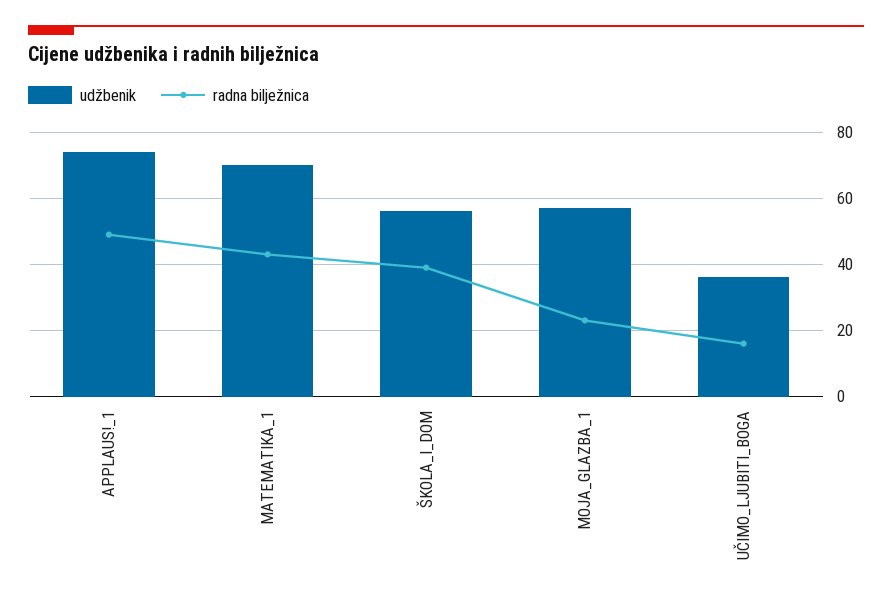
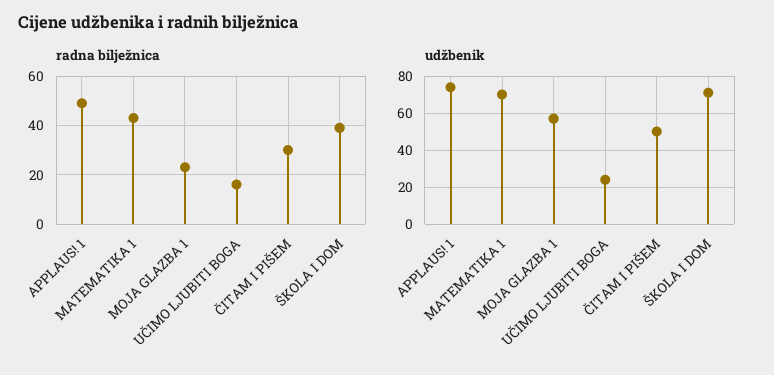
udžbenik, ŠKOLA_I_DOM: 55 -> 70
udžbenik, UČIMO_LJUBITI_BOGA: 35 -> 25
radna bilježnica, ČITAM I PIŠEM: none -> 30
udžbenik, ČITAM I PIŠEM: none -> 50

